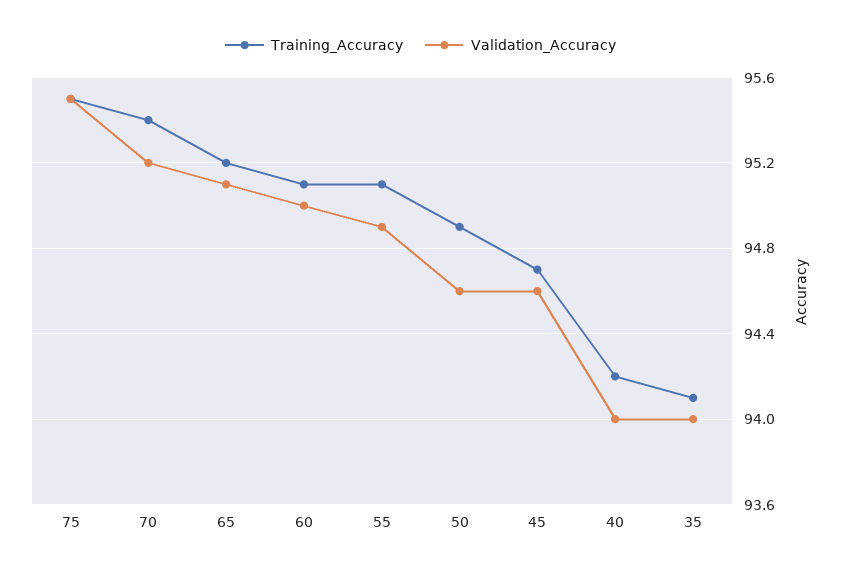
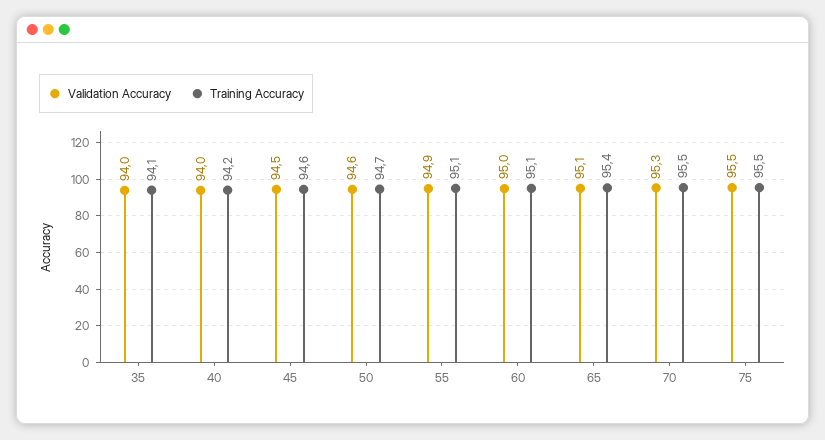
Training_Accuracy, 70: 95.4 -> 95.5
Validation_Accuracy, 70: 95.2 -> 95.3
Training_Accuracy, 65: 95.2 -> 95.4
Training_Accuracy, 50: 94.9 -> 94.7
Training_Accuracy, 45: 94.7 -> 94.6
Validation_Accuracy, 45: 94.6 -> 94.5

